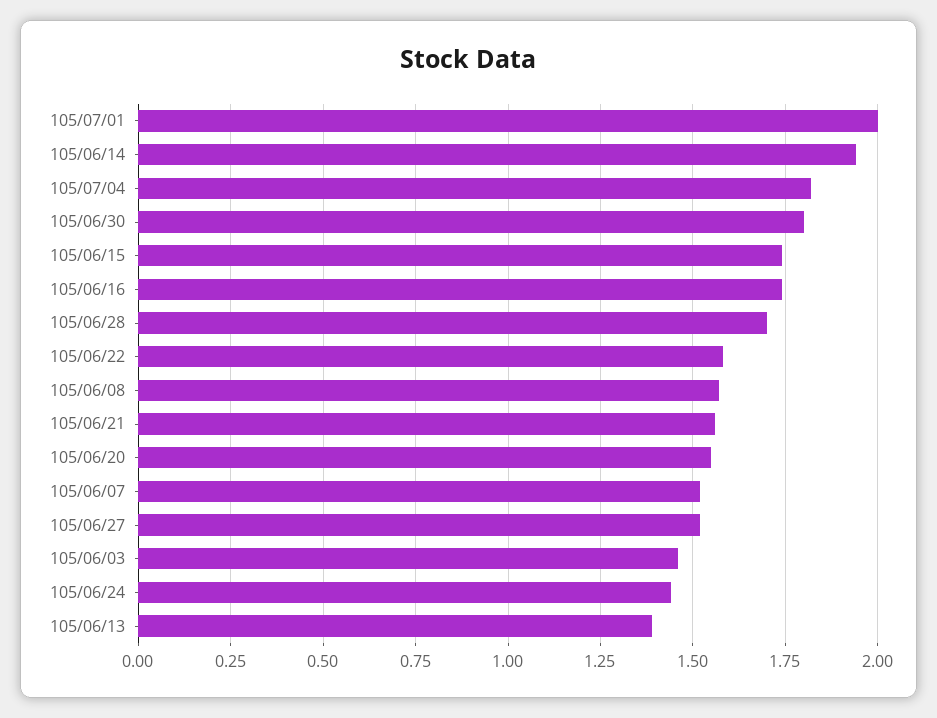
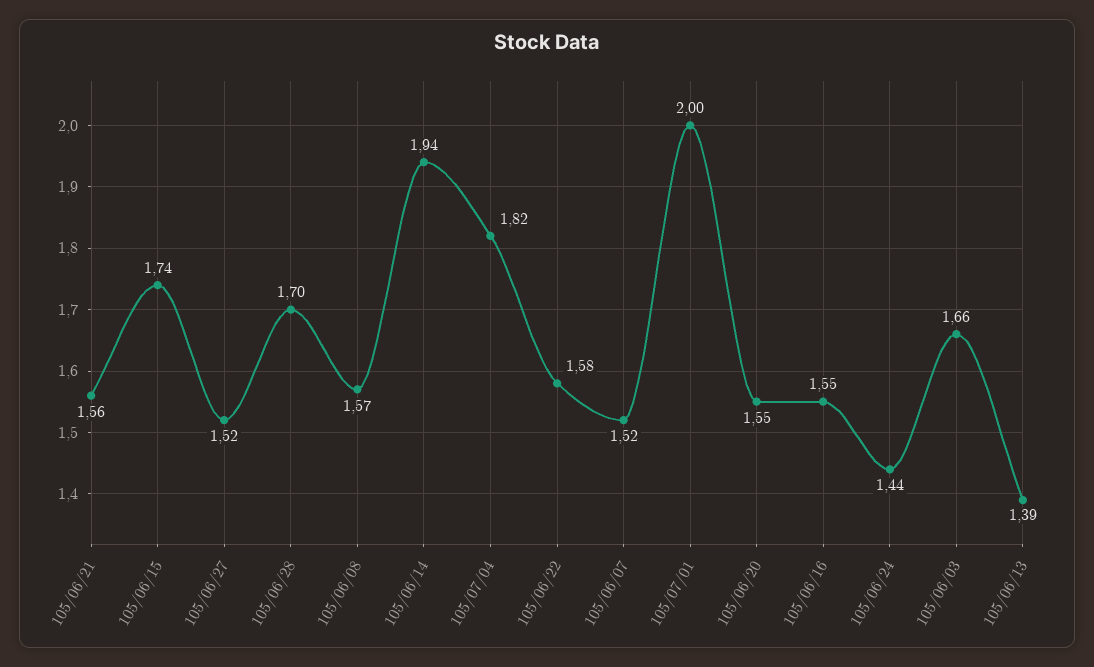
105/06/30: 1.8 -> none
105/06/16: 1.75 -> 1.55
105/06/03: 1.45 -> 1.66

